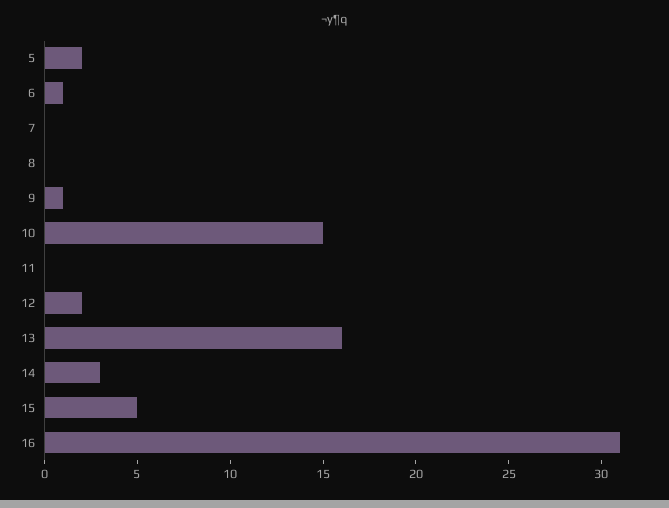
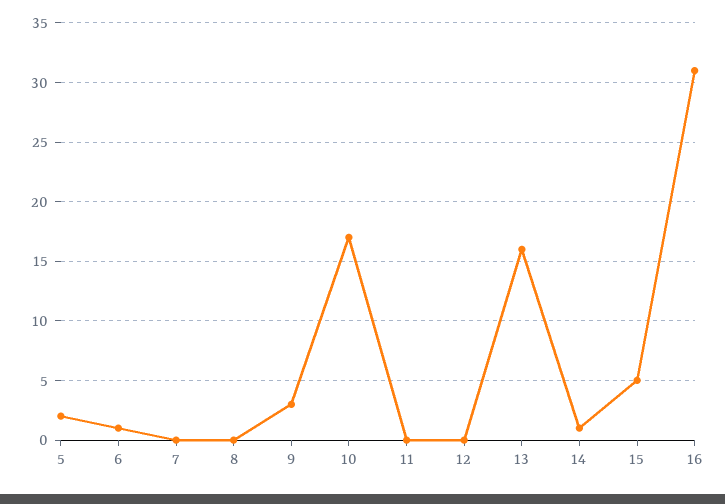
9: 1 -> 3
10: 15 -> 17
12: 2 -> 0
14: 3 -> 1

